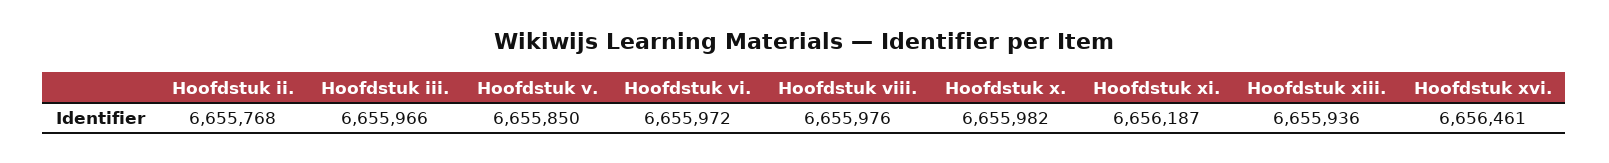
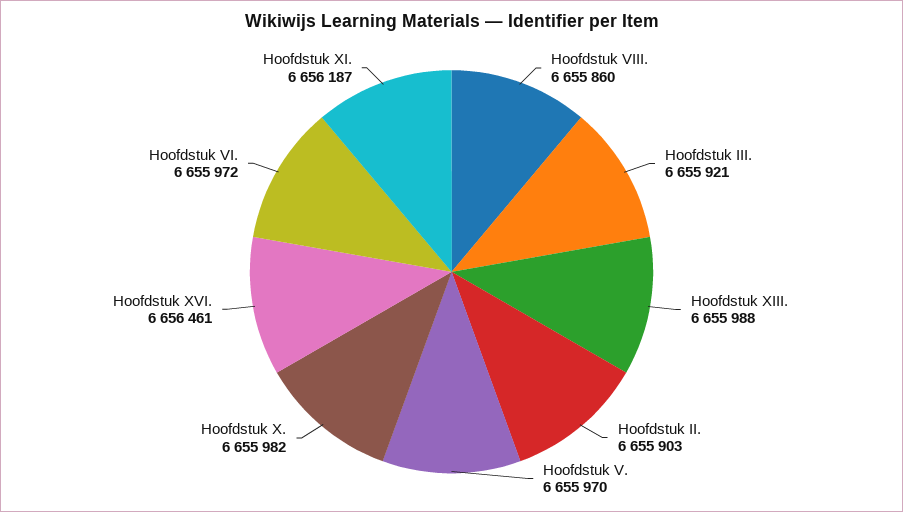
Hoofdstuk ii.: 6655768 -> 6655903
Hoofdstuk iii.: 6655966 -> 6655921
Hoofdstuk v.: 6655850 -> 6655970
Hoofdstuk viii.: 6655976 -> 6655860
Hoofdstuk xiii.: 6655936 -> 6655988

